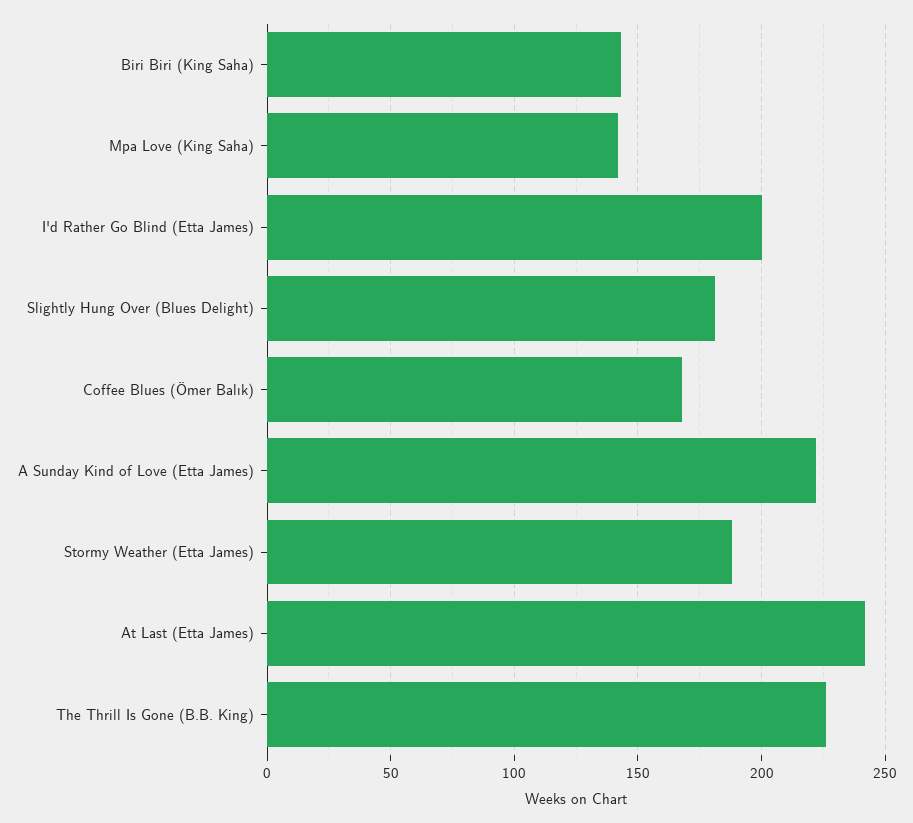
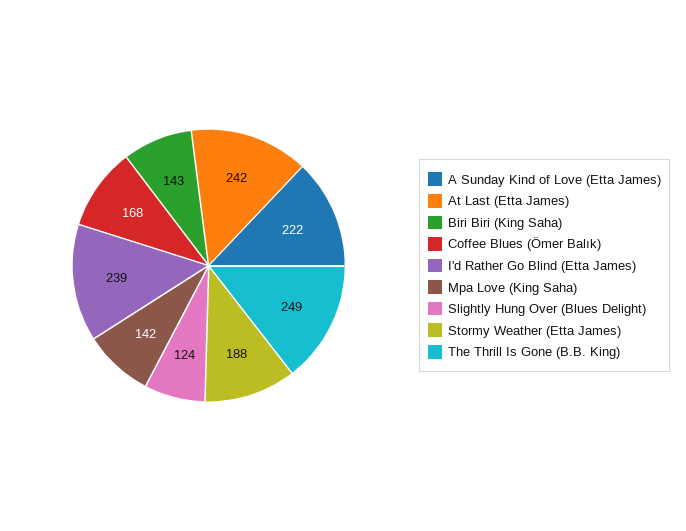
I'd Rather Go Blind (Etta James): 200 -> 239
Slightly Hung Over (Blues Delight): 180 -> 124
The Thrill Is Gone (B.B. King): 225 -> 249

